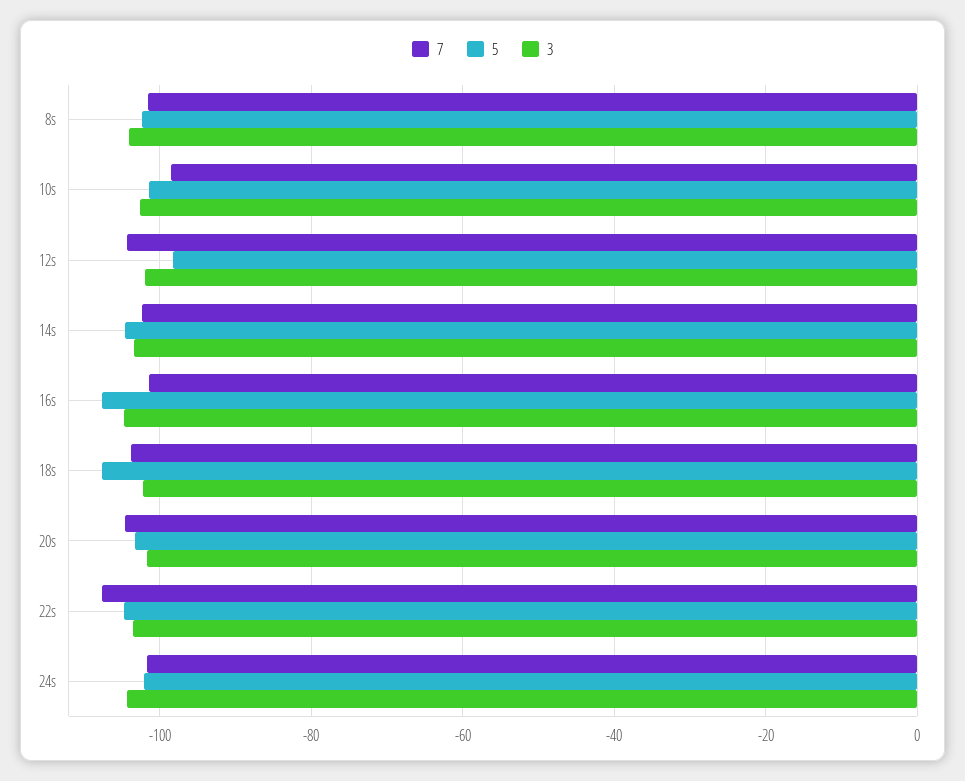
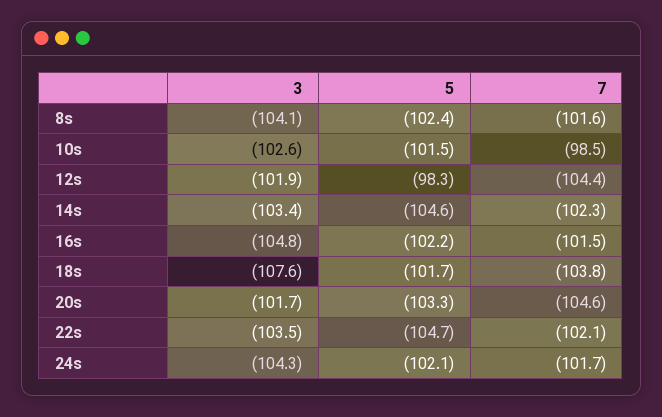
5, 16s: -108 -> -102.2
5, 18s: -108 -> -101.7
3, 18s: -102 -> -107.6
7, 22s: -108 -> -102.1

